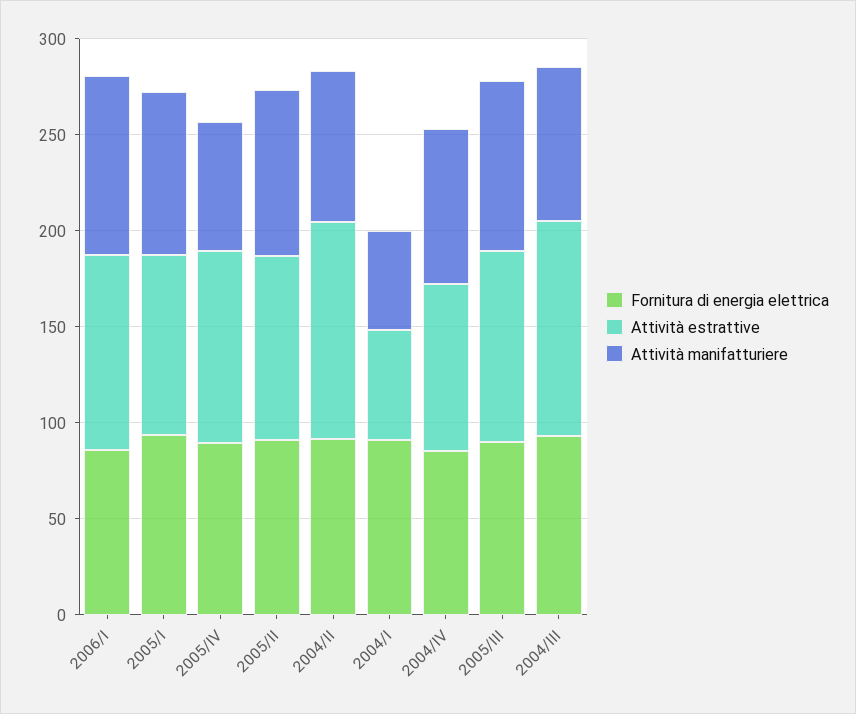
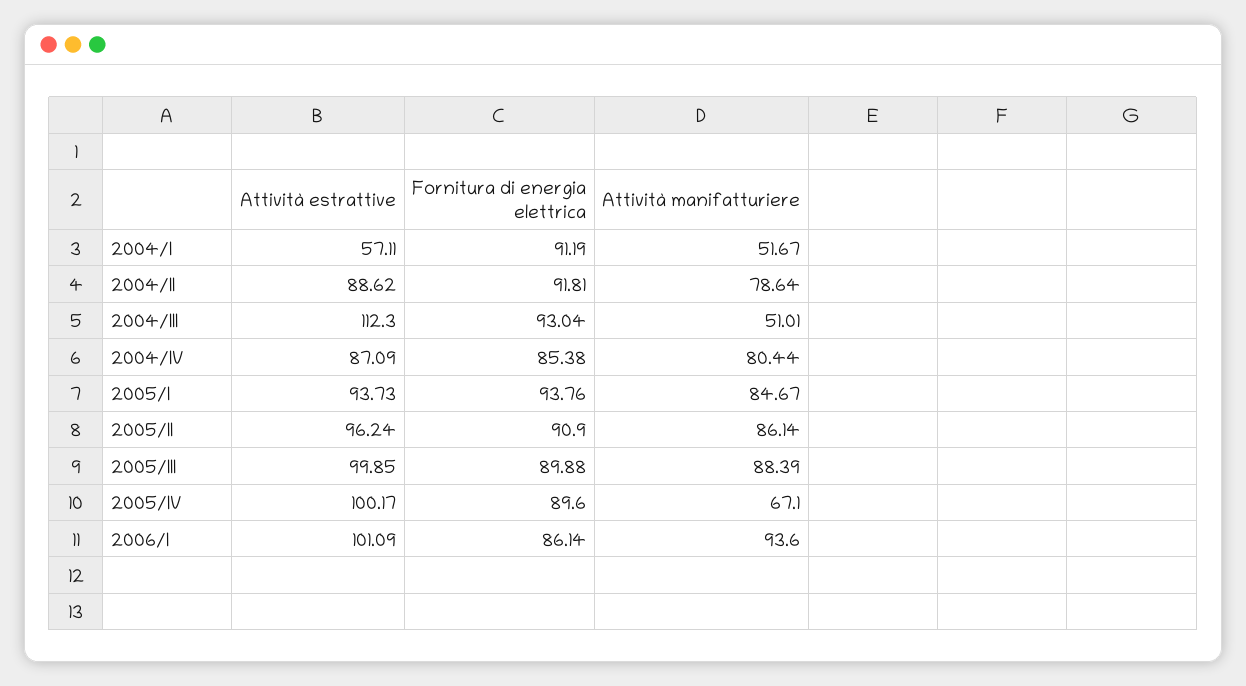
Attività estrattive, 2004/II: 110 -> 88.62
Attività manifatturiere, 2004/III: 80 -> 51.01

